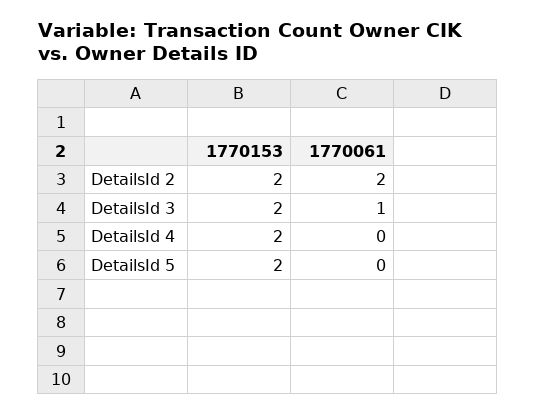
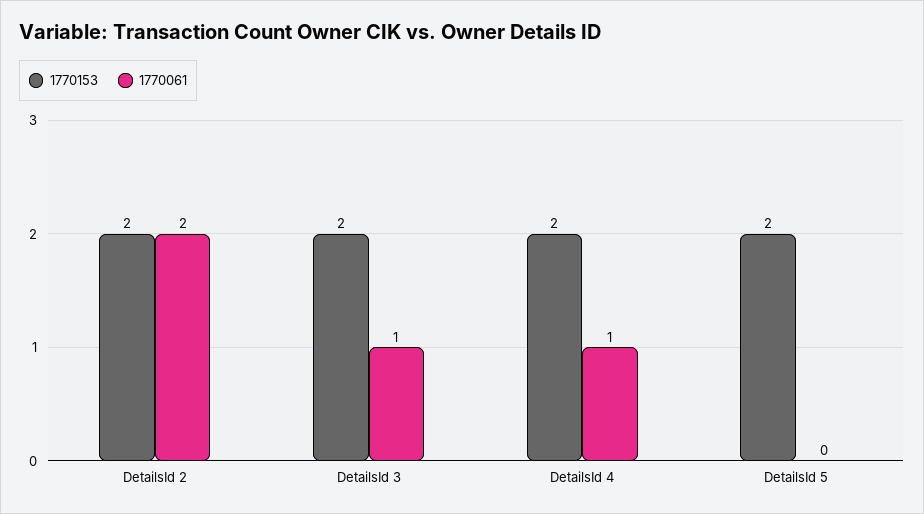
1770061, DetailsId 4: 0 -> 1

